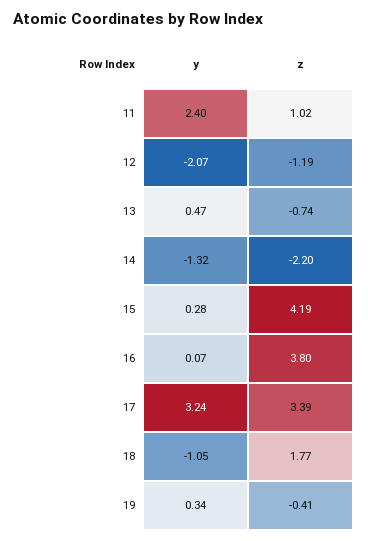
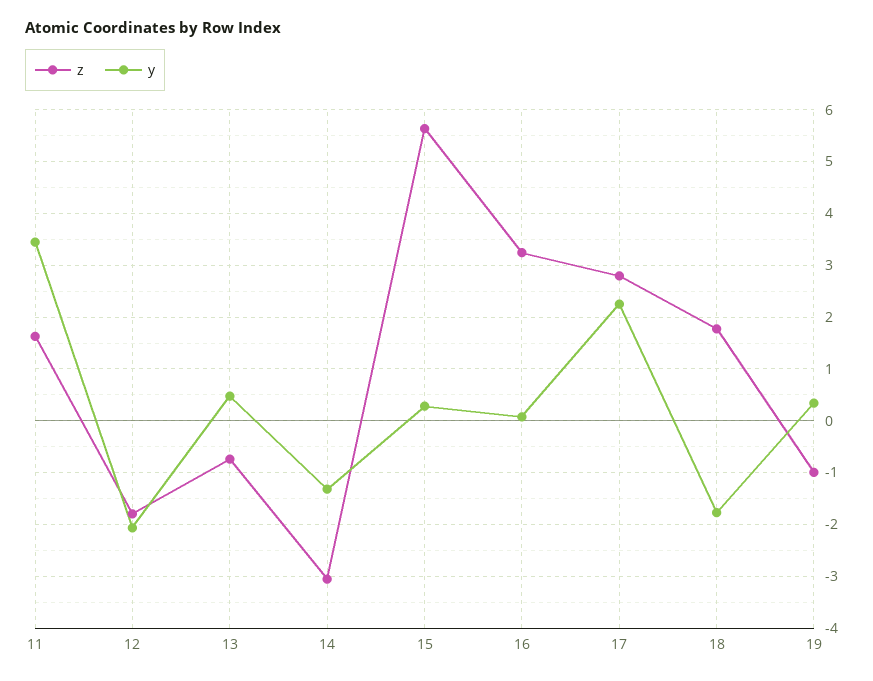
y, 11: 2.4 -> 3.4
z, 11: 1.02 -> 1.6
z, 12: -1.19 -> -1.8
z, 14: -2.2 -> -3
z, 15: 4.19 -> 5.6
z, 16: 3.8 -> 3.2
y, 17: 3.24 -> 2.2
z, 17: 3.39 -> 2.8
y, 18: -1.05 -> -1.8
z, 19: -0.41 -> -1

